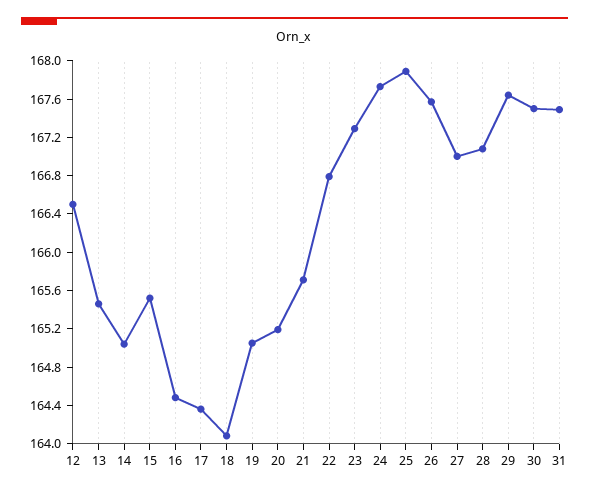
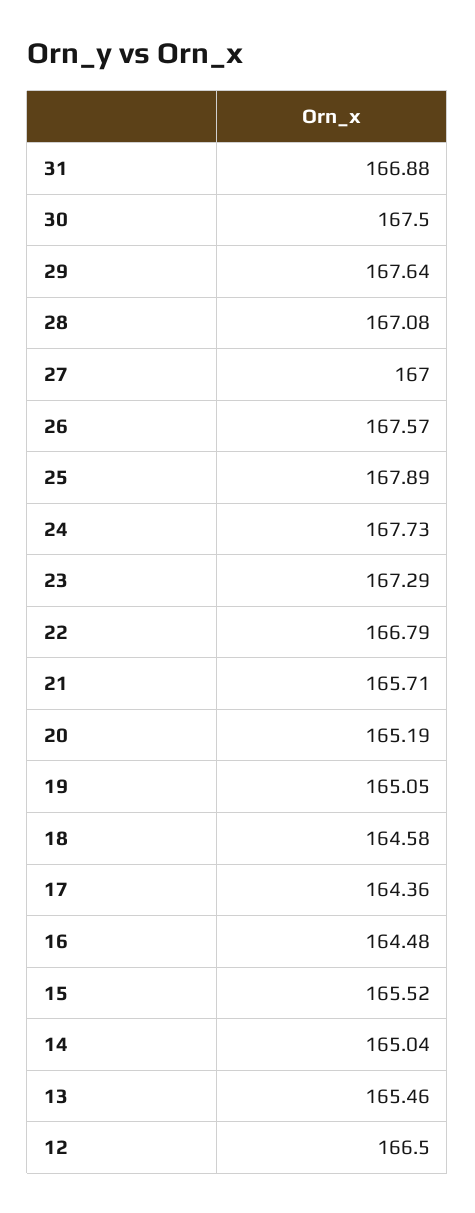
18: 164.1 -> 164.58
31: 167.5 -> 166.88

